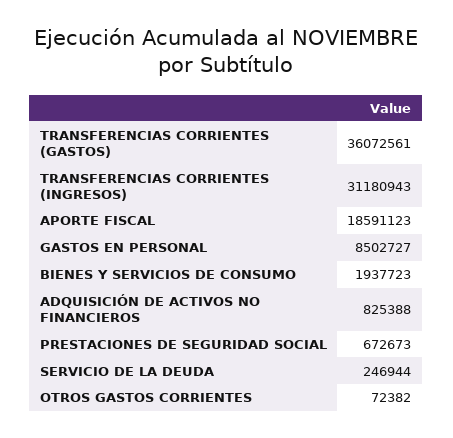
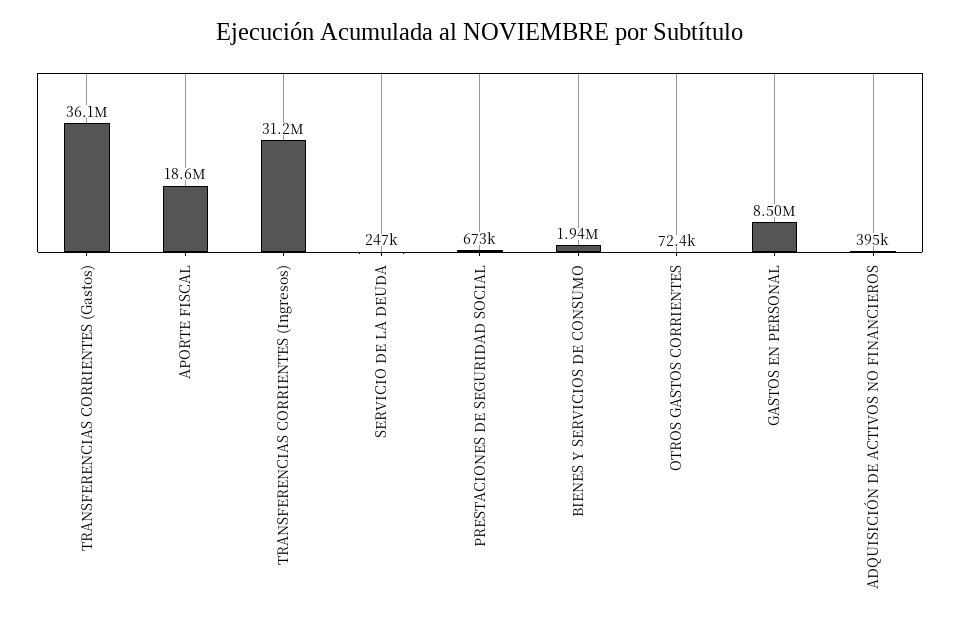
ADQUISICIÓN DE ACTIVOS NO FINANCIEROS: 825388 -> 395000

